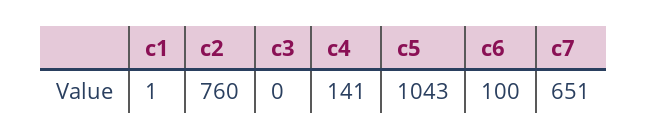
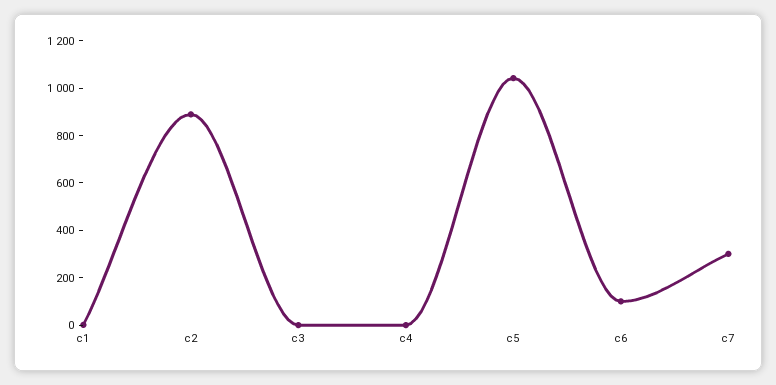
c2: 760 -> 900
c4: 141 -> 0
c7: 651 -> 300

